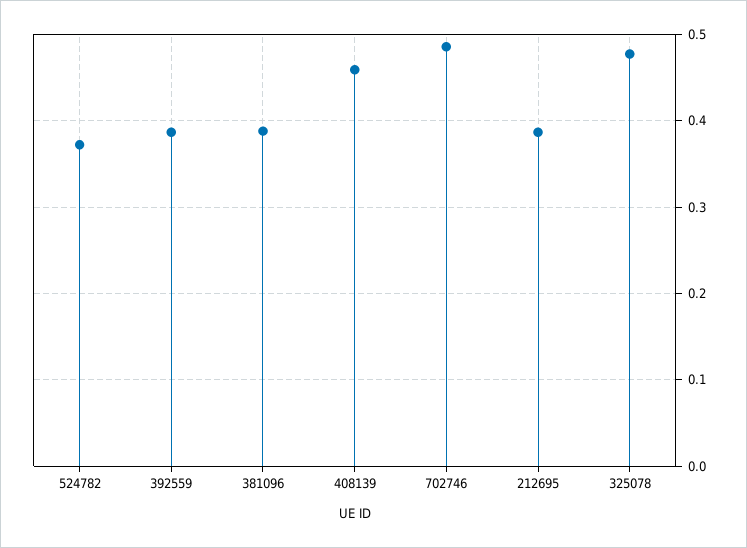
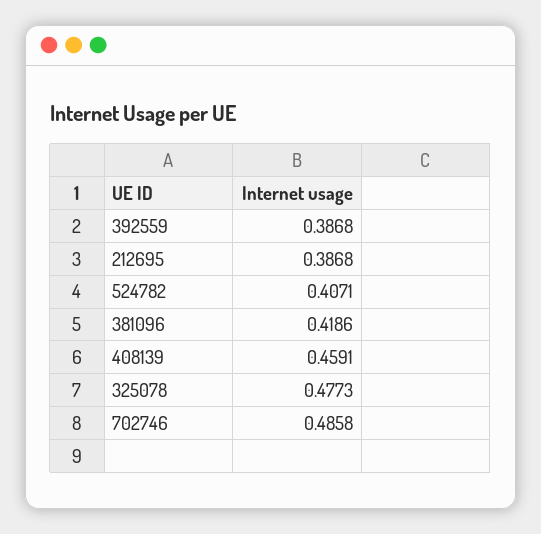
524782: 0.37 -> 0.4071
381096: 0.39 -> 0.4186

